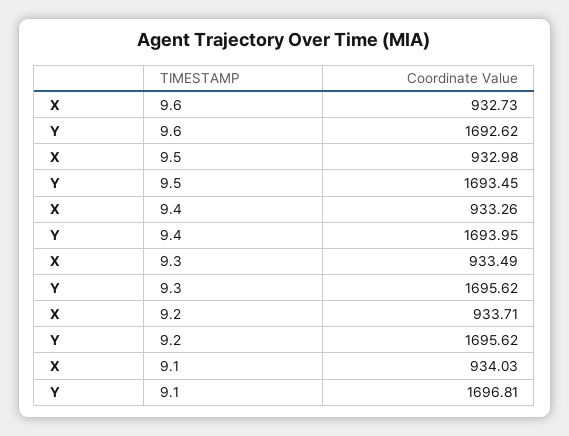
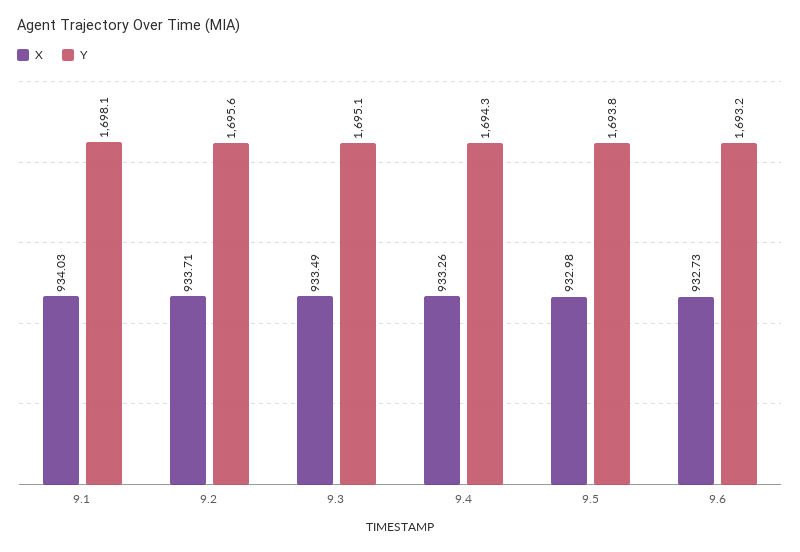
Y, 9.6: 1692.62 -> 1693.2
Y, 9.5: 1693.45 -> 1693.8
Y, 9.4: 1693.95 -> 1694.3
Y, 9.3: 1695.62 -> 1695.1
Y, 9.1: 1696.81 -> 1698.1

